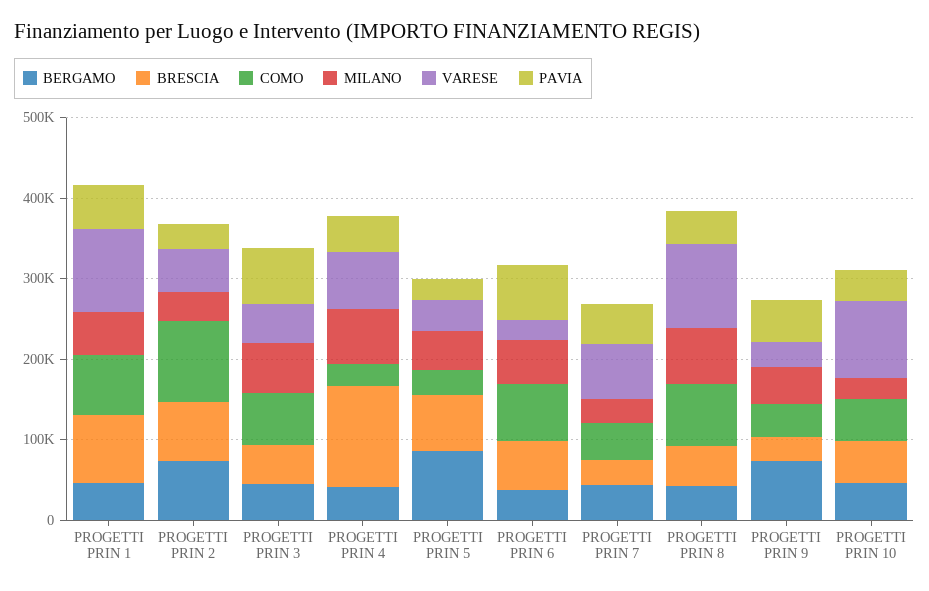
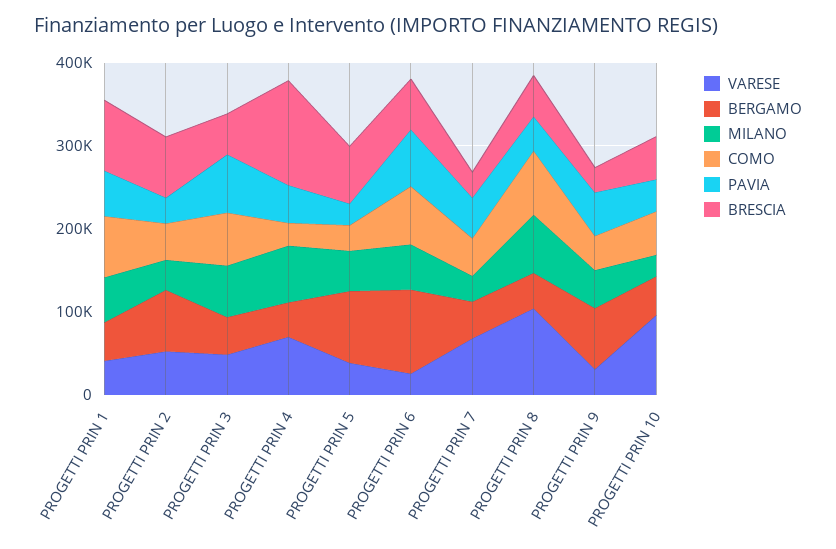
VARESE, PROGETTI PRIN 1: 100000 -> 40000
COMO, PROGETTI PRIN 2: 100000 -> 40000
BERGAMO, PROGETTI PRIN 6: 40000 -> 100000

